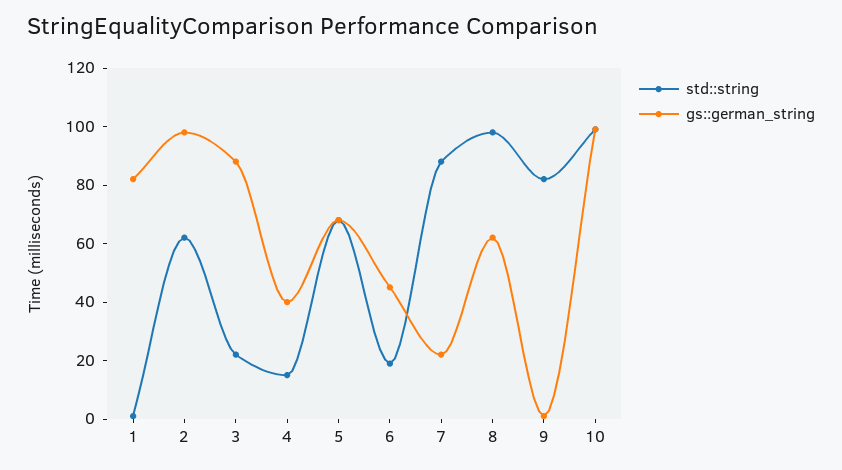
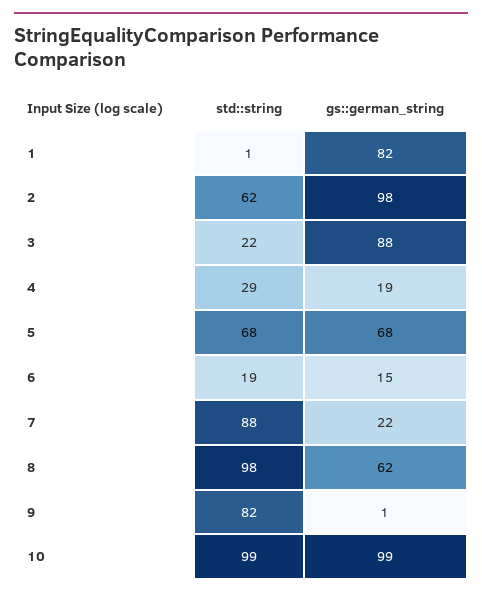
std::string, 4: 15 -> 29
gs::german_string, 4: 40 -> 19
gs::german_string, 6: 45 -> 15

